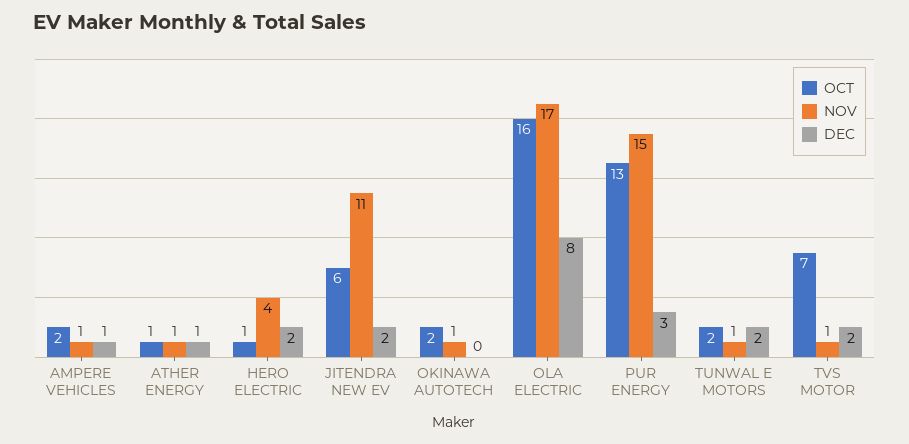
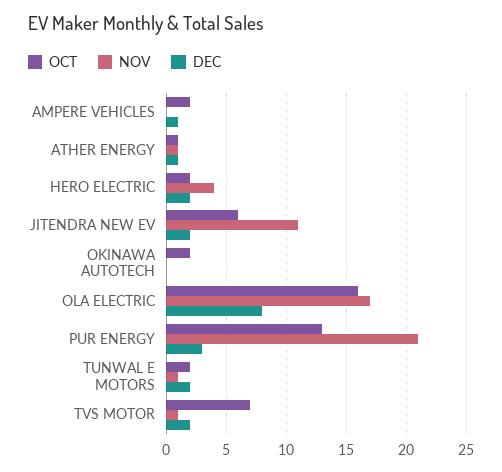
NOV, AMPERE VEHICLES: 1 -> 0
OCT, HERO ELECTRIC: 1 -> 2
NOV, OKINAWA AUTOTECH: 1 -> 0
NOV, PUR ENERGY: 15 -> 21

